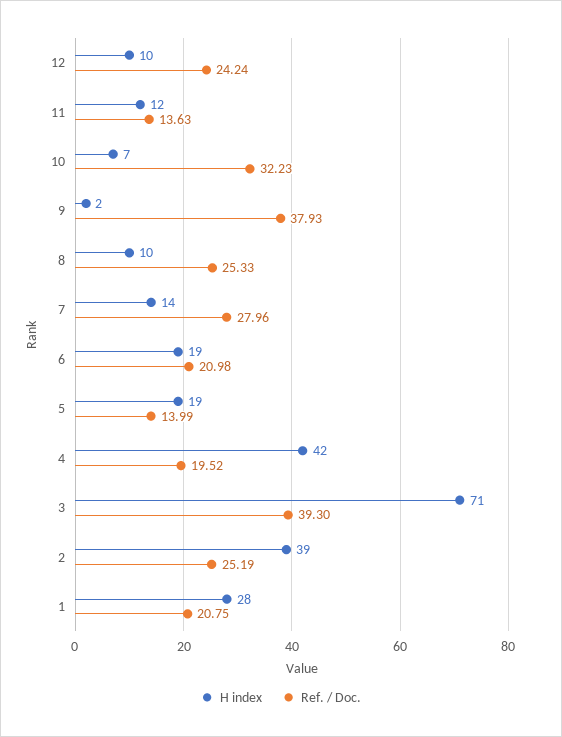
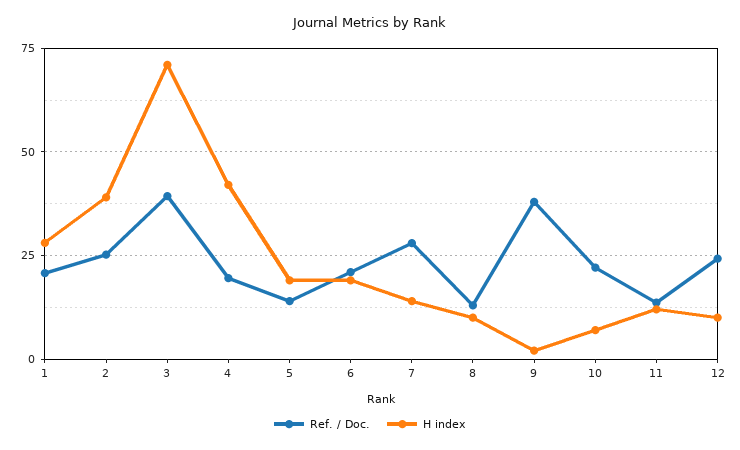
Ref. / Doc., 10: 32.23 -> 22.5
Ref. / Doc., 8: 25.33 -> 12.5

